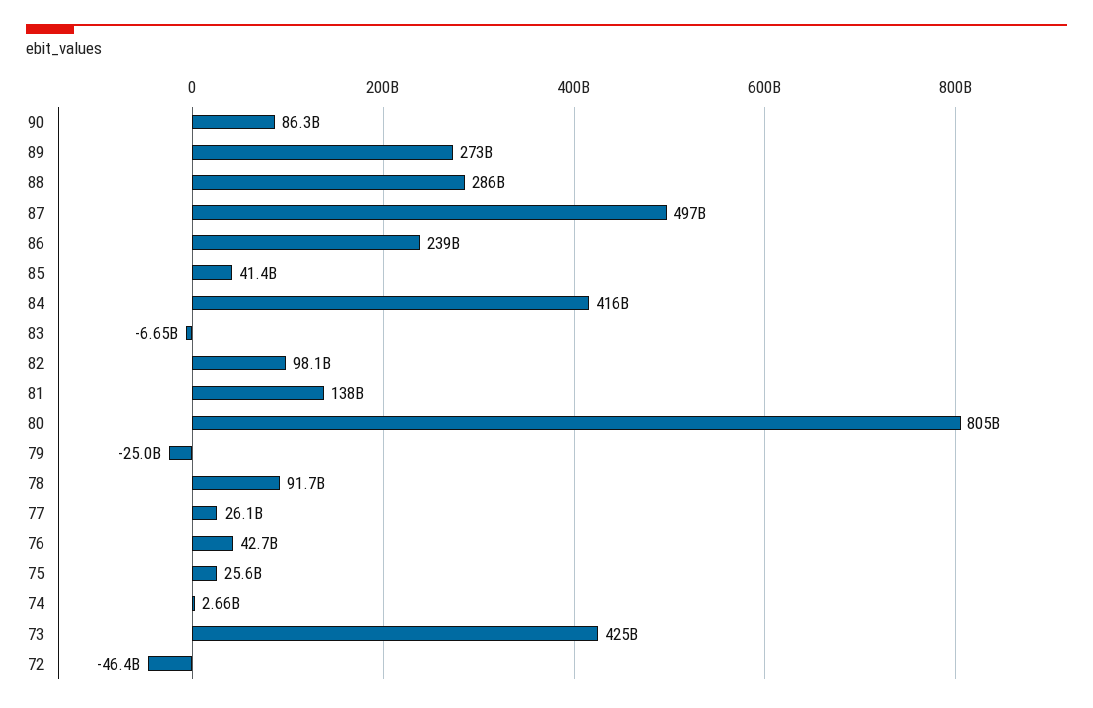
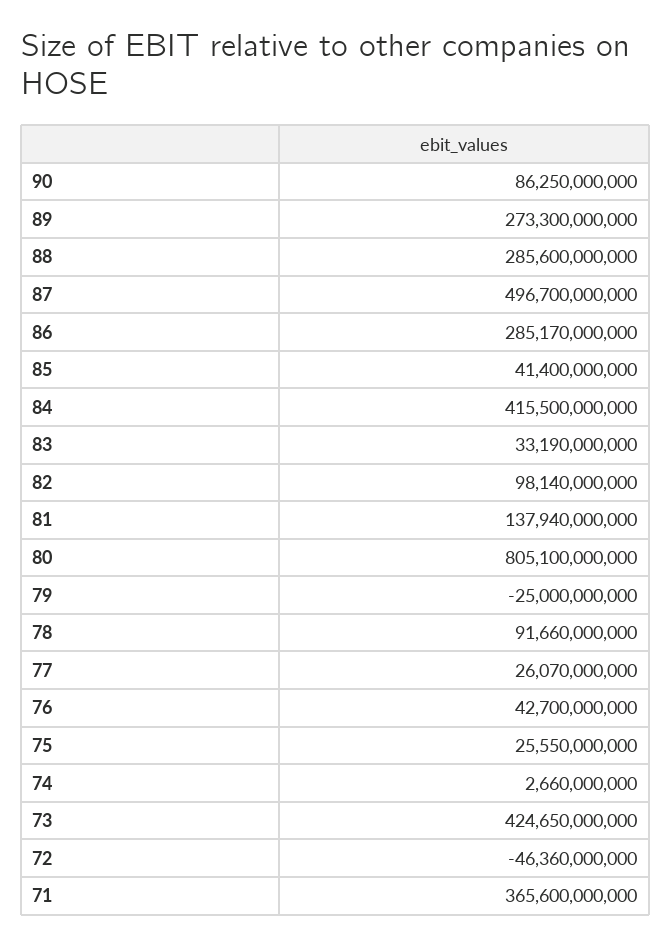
86: 239000000000 -> 285170000000
83: -6650000000 -> 33190000000
71: none -> 365600000000

